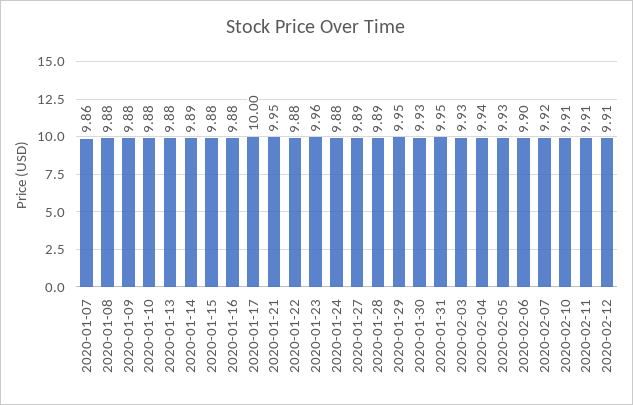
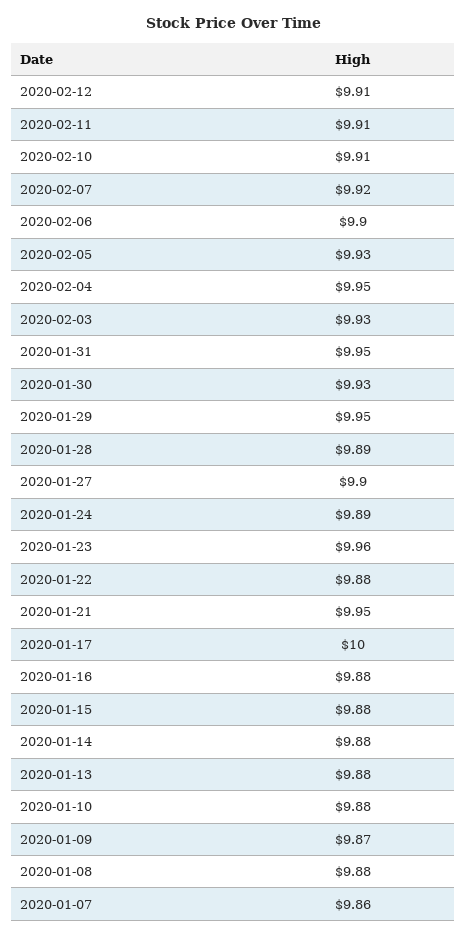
2020-01-09: 9.88 -> 9.87
2020-01-14: 9.89 -> 9.88
2020-01-24: 9.88 -> 9.89
2020-01-27: 9.89 -> 9.9
2020-02-04: 9.94 -> 9.95

